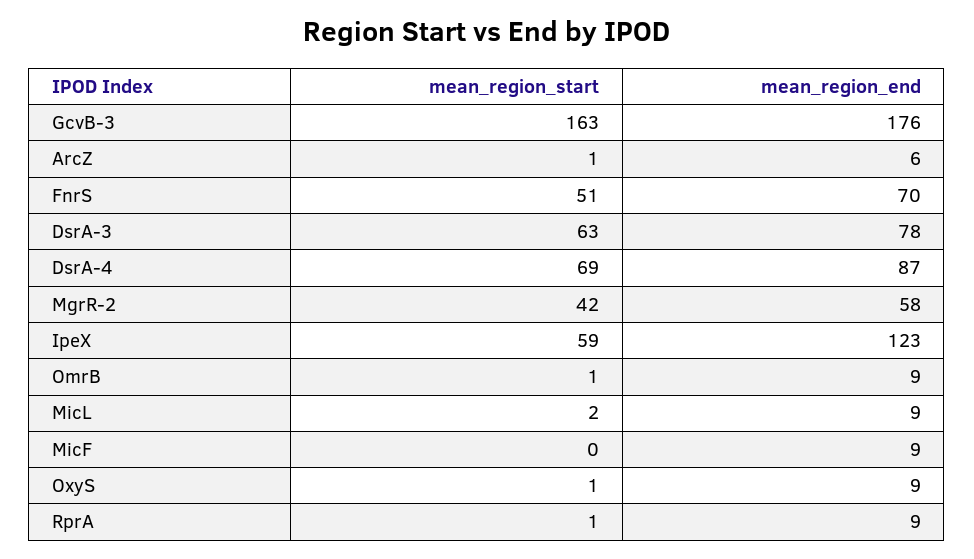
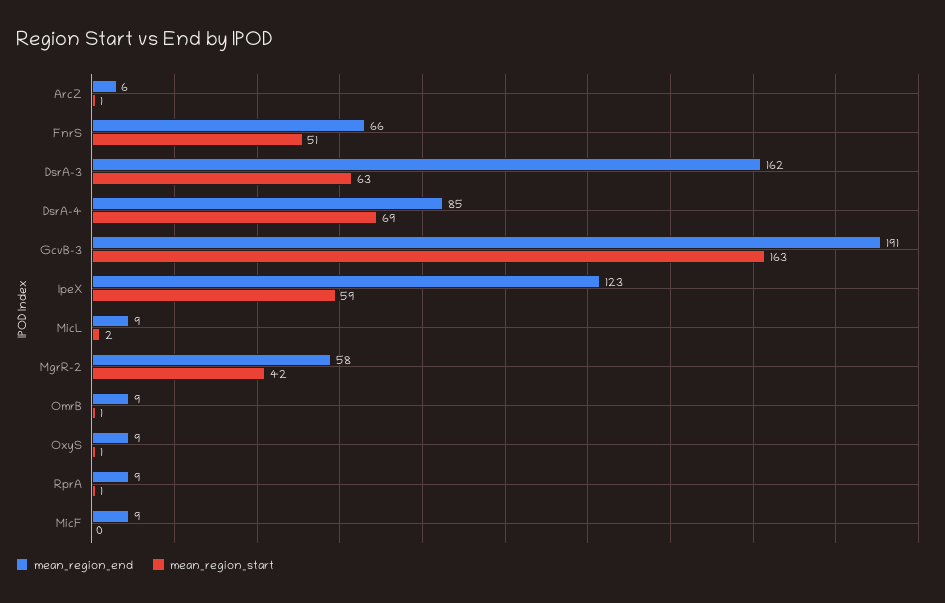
mean_region_end, GcvB-3: 176 -> 191
mean_region_end, FnrS: 70 -> 66
mean_region_end, DsrA-3: 78 -> 162
mean_region_end, DsrA-4: 87 -> 85

